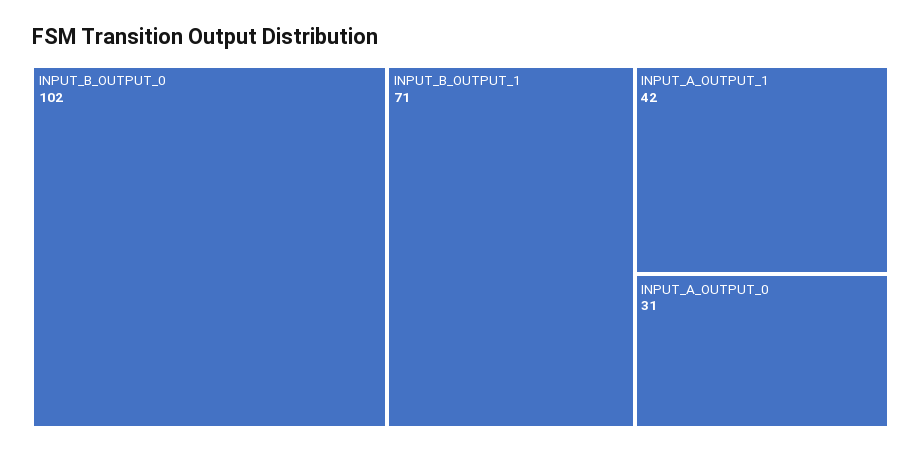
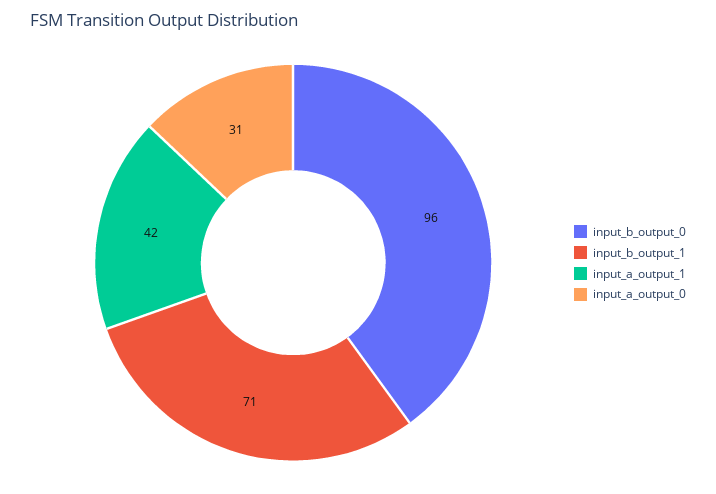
INPUT_B_OUTPUT_0: 102 -> 96

